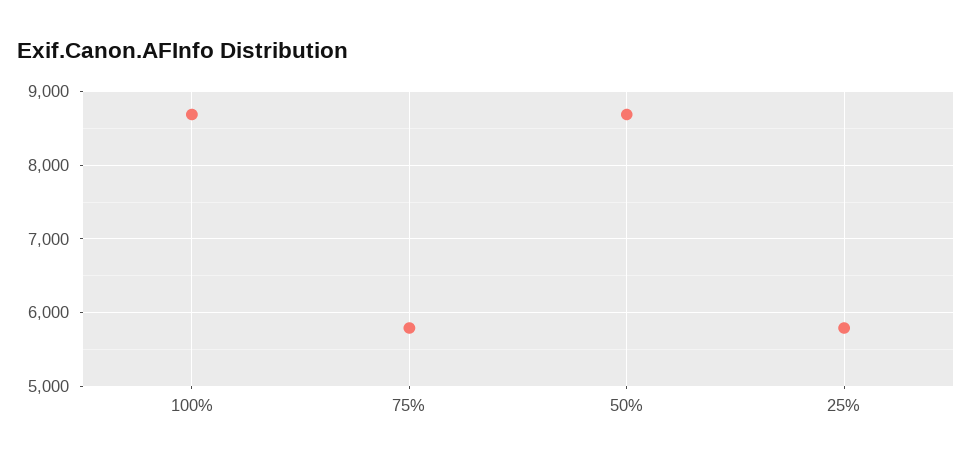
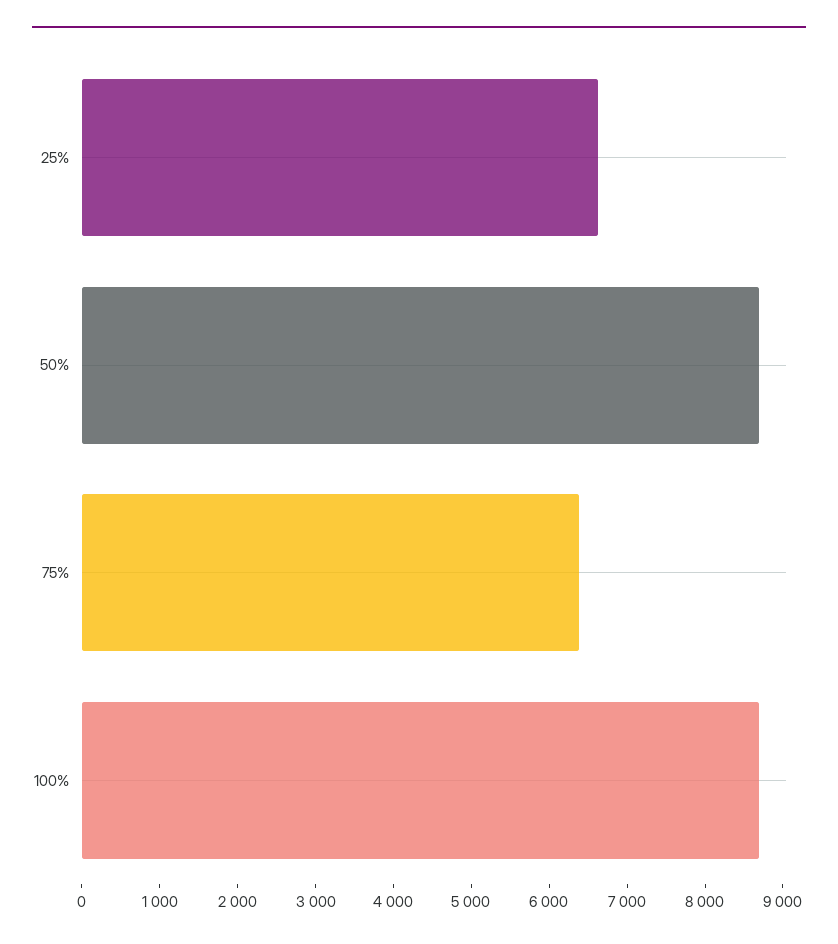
75%: 5800 -> 6400
25%: 5800 -> 6600

